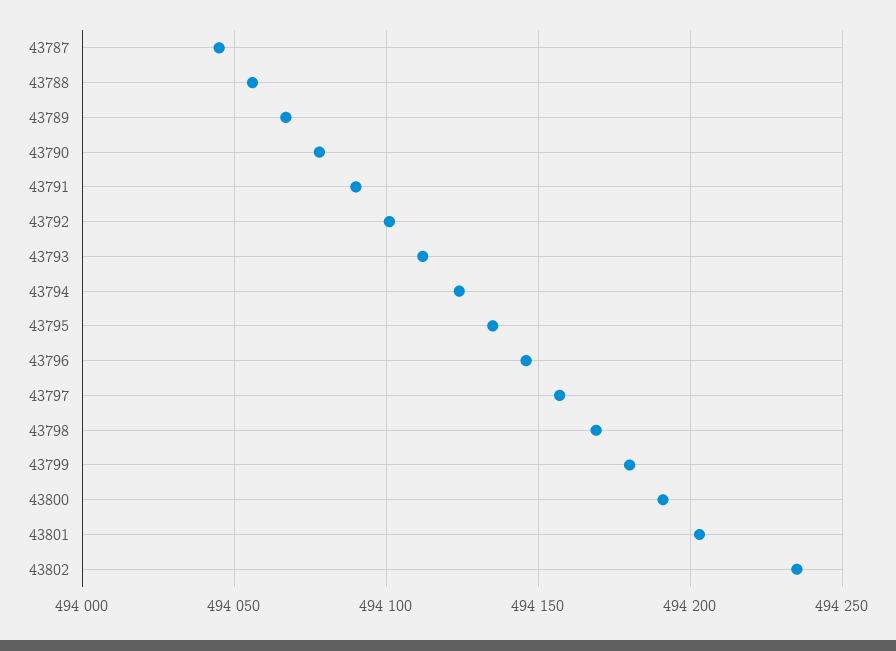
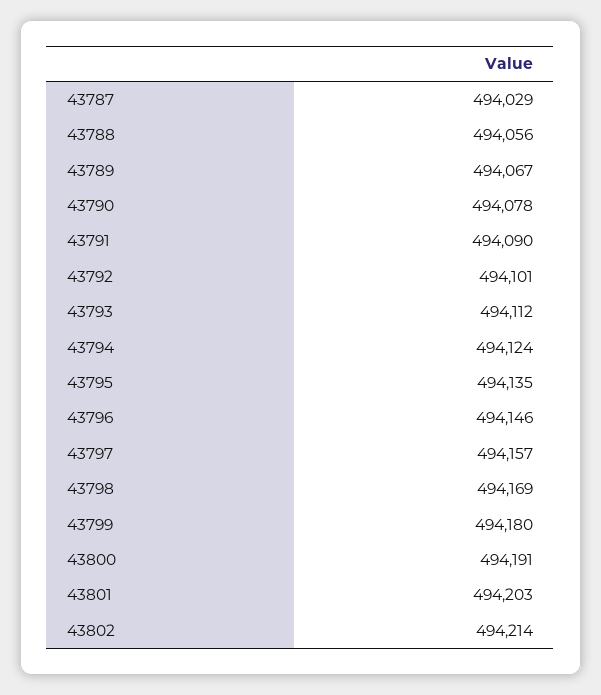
43787: 494045 -> 494029
43802: 494235 -> 494214

